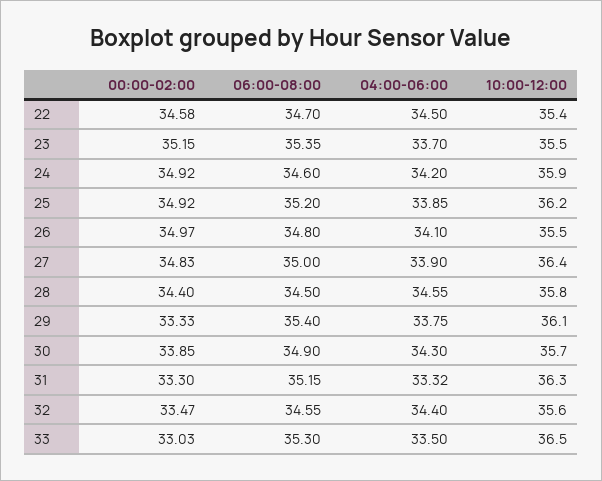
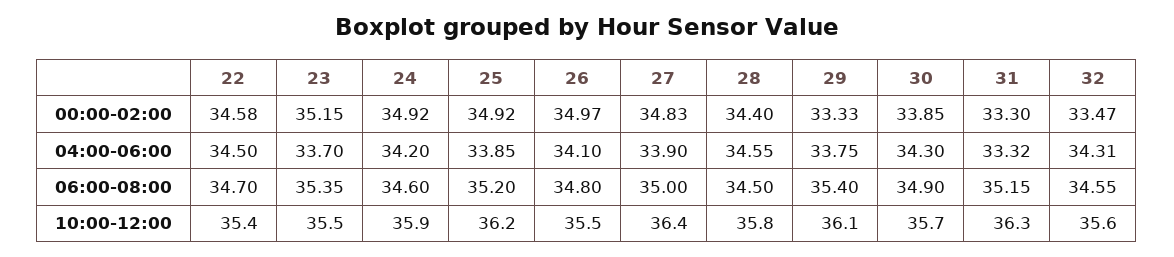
04:00-06:00, 32: 34.4 -> 34.31
00:00-02:00, 33: 33.03 -> none
06:00-08:00, 33: 35.3 -> none
04:00-06:00, 33: 33.5 -> none
10:00-12:00, 33: 36.5 -> none

